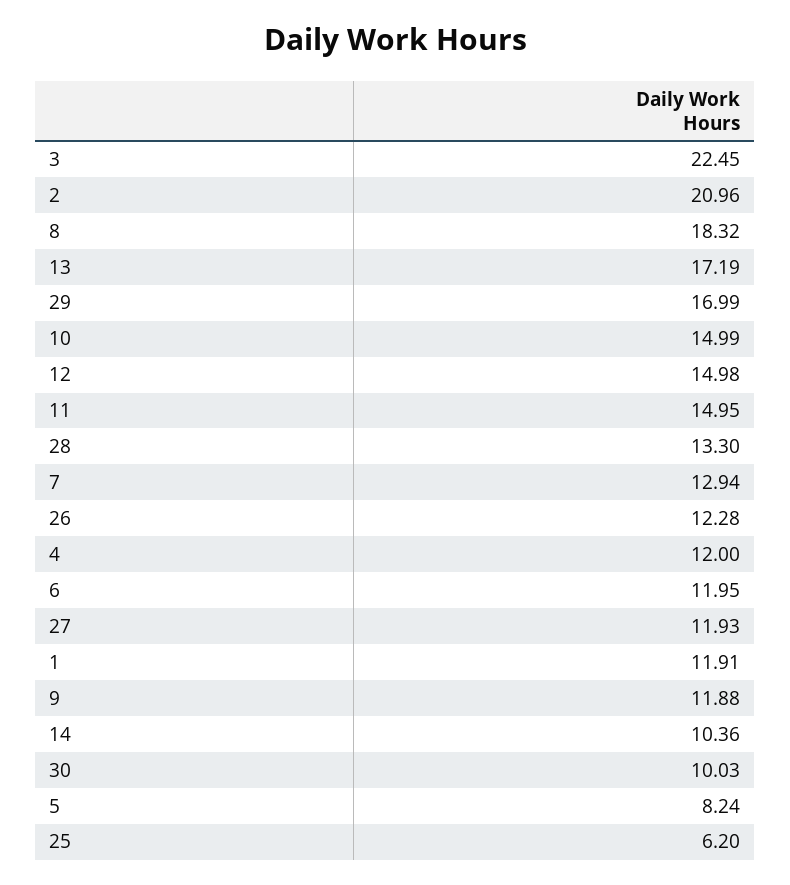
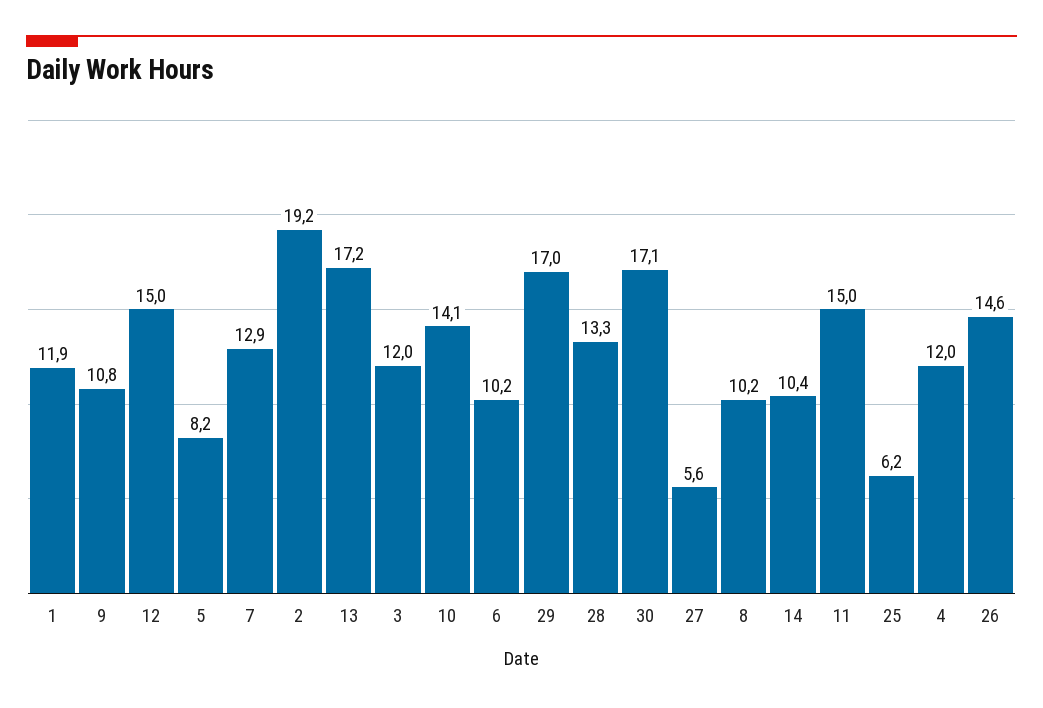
3: 22.45 -> 12
2: 20.96 -> 19.2
8: 18.32 -> 10.2
10: 14.99 -> 14.1
26: 12.28 -> 14.6
6: 11.95 -> 10.2
27: 11.93 -> 5.6
9: 11.88 -> 10.8
30: 10.03 -> 17.1

